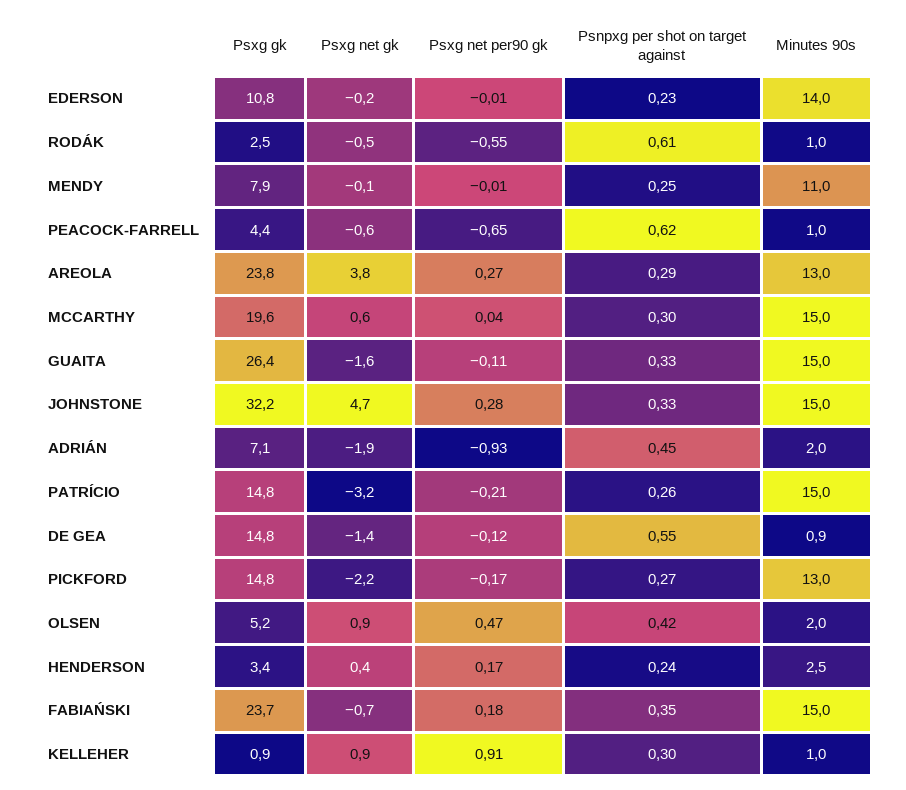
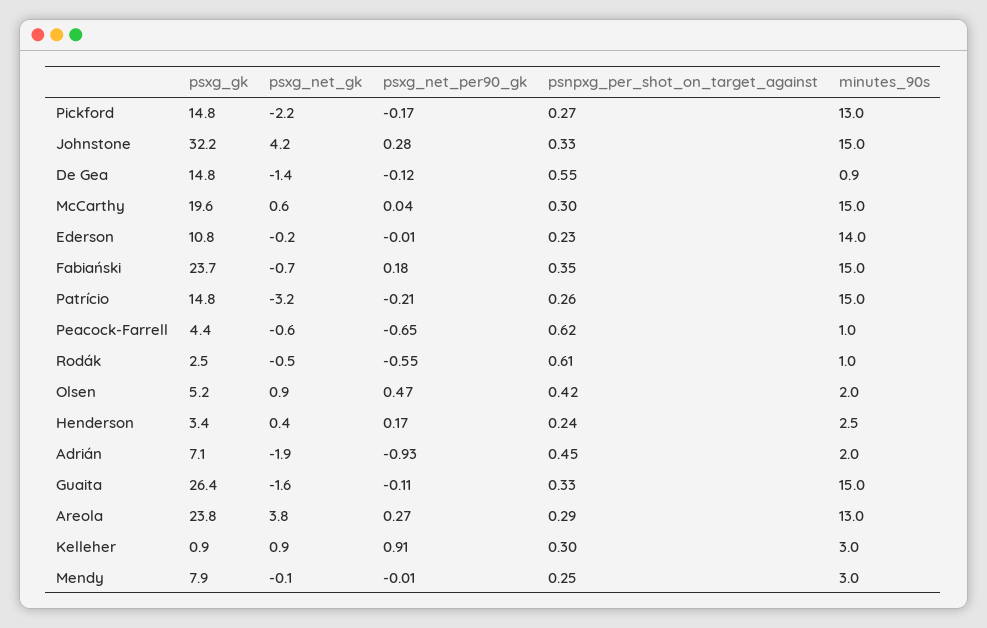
Minutes 90s, MENDY: 11 -> 3
Psxg net gk, JOHNSTONE: 4.7 -> 4.2
Minutes 90s, KELLEHER: 1 -> 3

